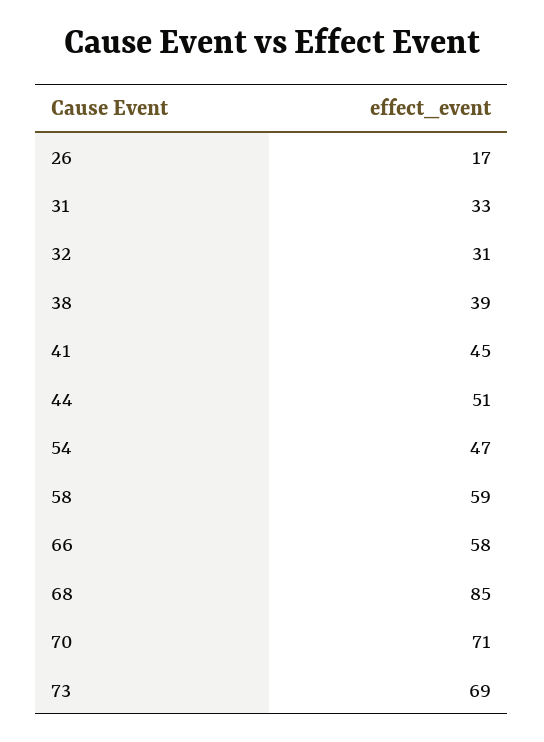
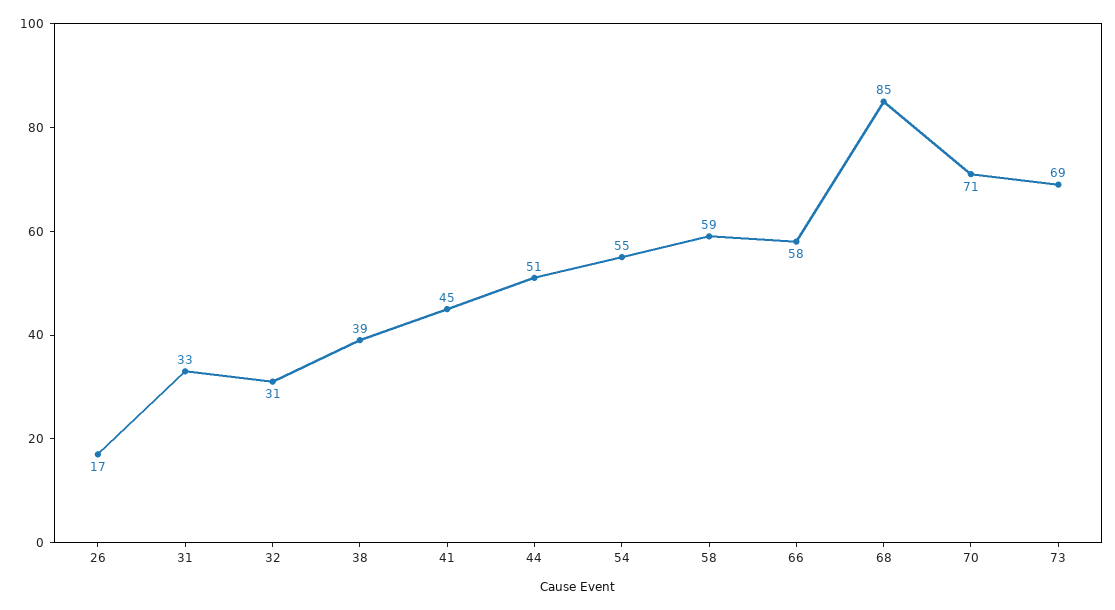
54: 47 -> 55

